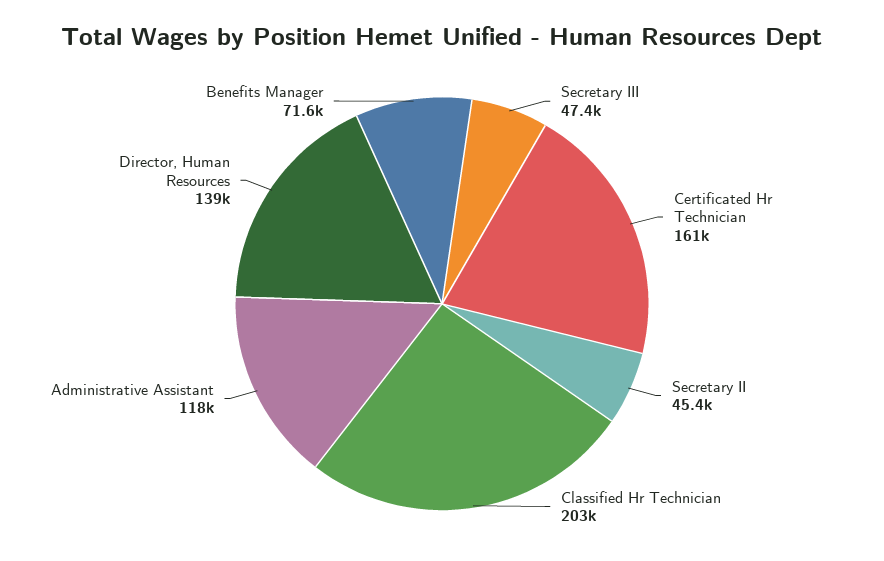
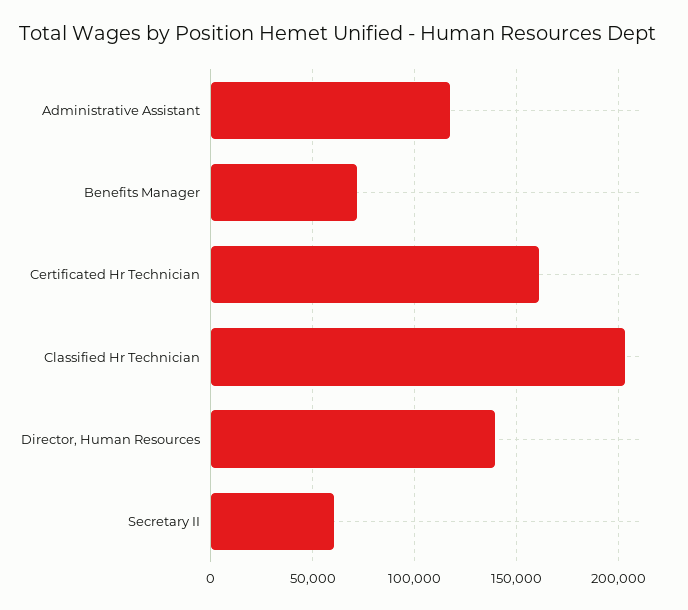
Secretary III: 47400 -> none
Secretary II: 45400 -> 60000

